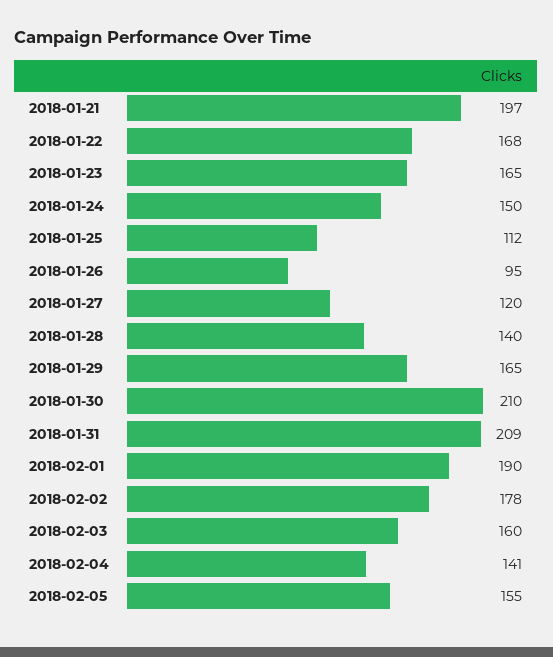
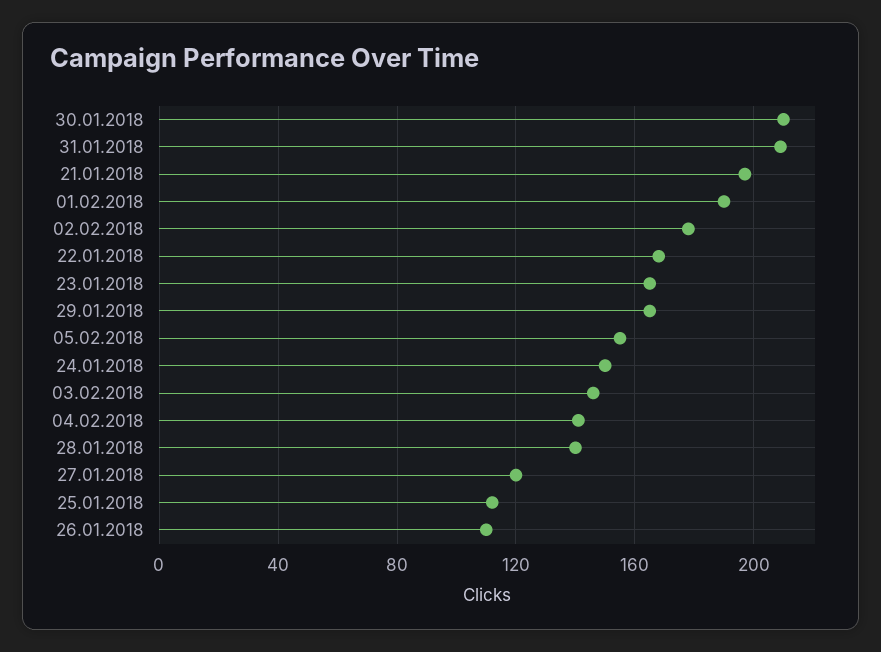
2018-01-26: 95 -> 110
2018-02-03: 160 -> 145

